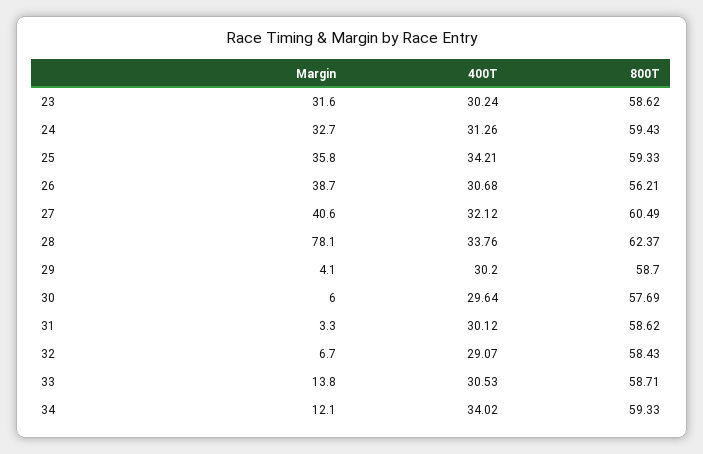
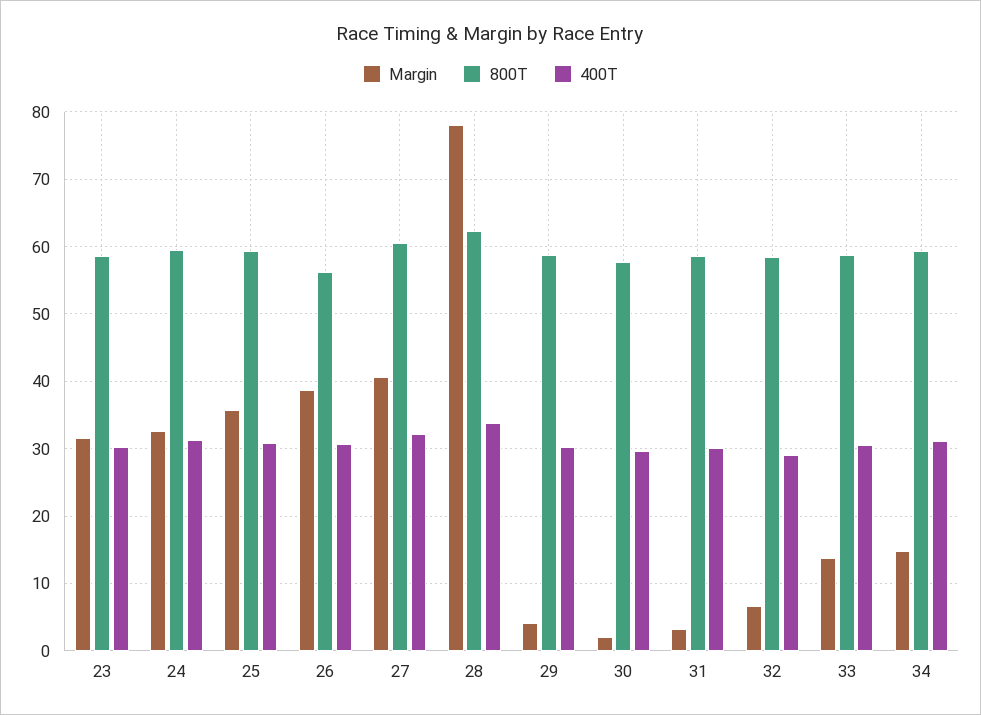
400T, 25: 34.21 -> 31
Margin, 30: 6 -> 2
Margin, 34: 12.1 -> 15
400T, 34: 34.02 -> 31

